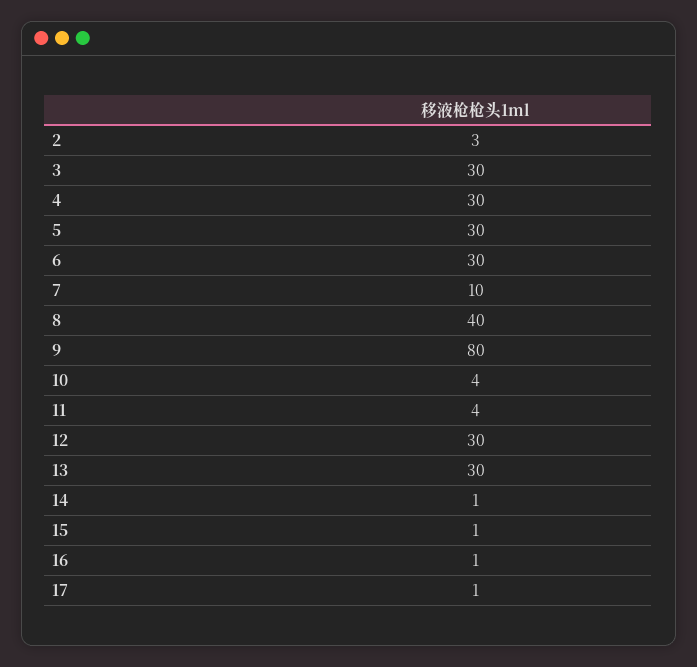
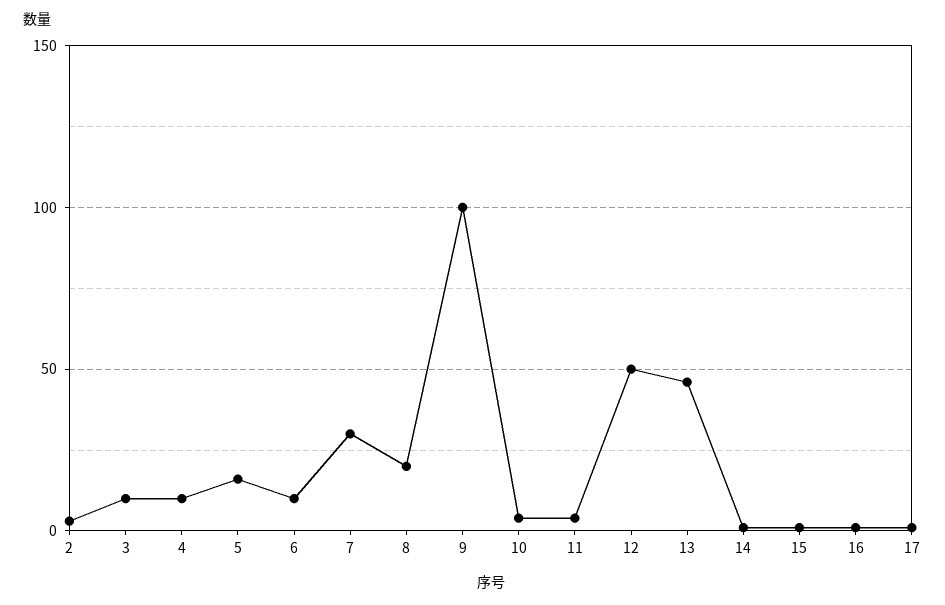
3: 30 -> 10
4: 30 -> 10
5: 30 -> 15
6: 30 -> 10
7: 10 -> 30
8: 40 -> 20
9: 80 -> 100
12: 30 -> 50
13: 30 -> 45

